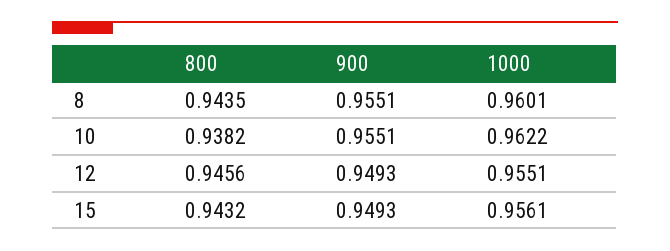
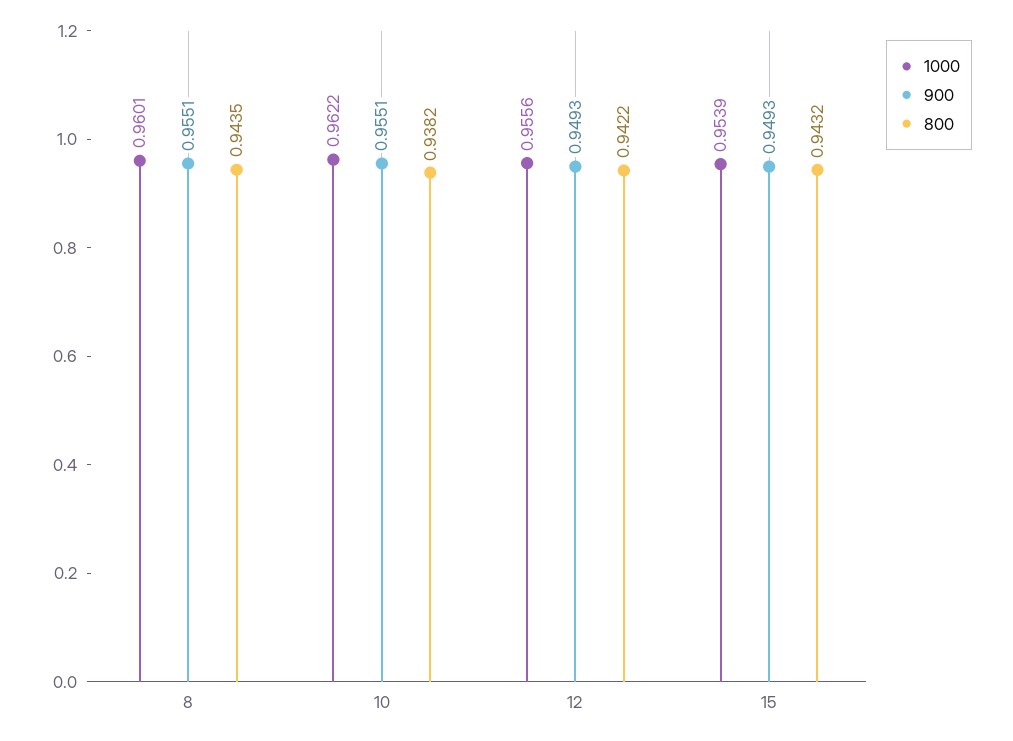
800, 12: 0.9456 -> 0.9422
1000, 12: 0.9551 -> 0.9556
1000, 15: 0.9561 -> 0.9539

